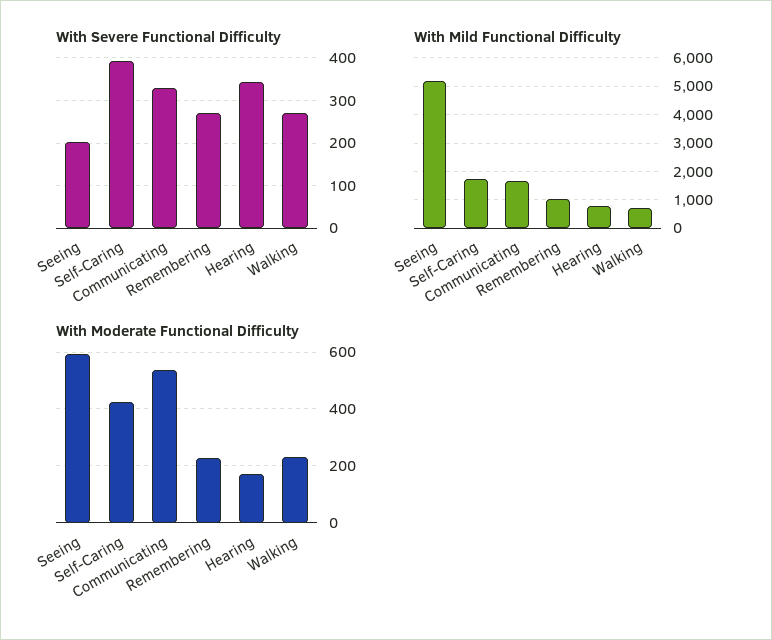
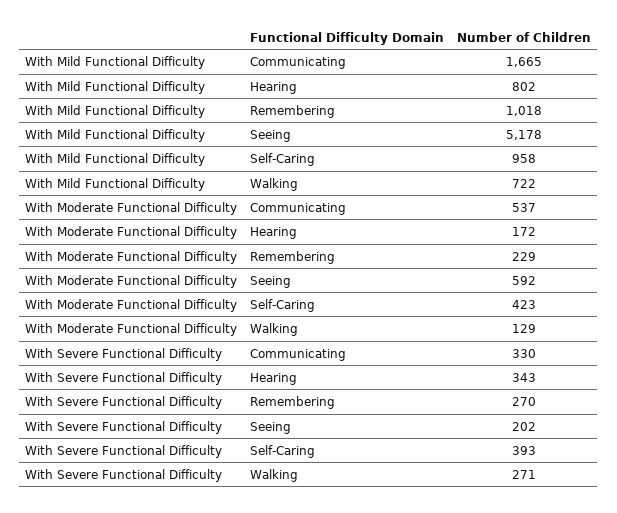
With Mild Functional Difficulty, Self-Caring: 1750 -> 958
With Moderate Functional Difficulty, Walking: 225 -> 129

